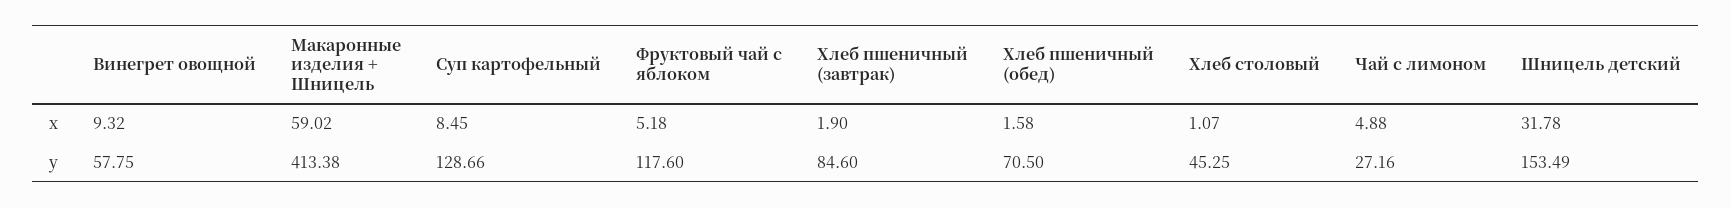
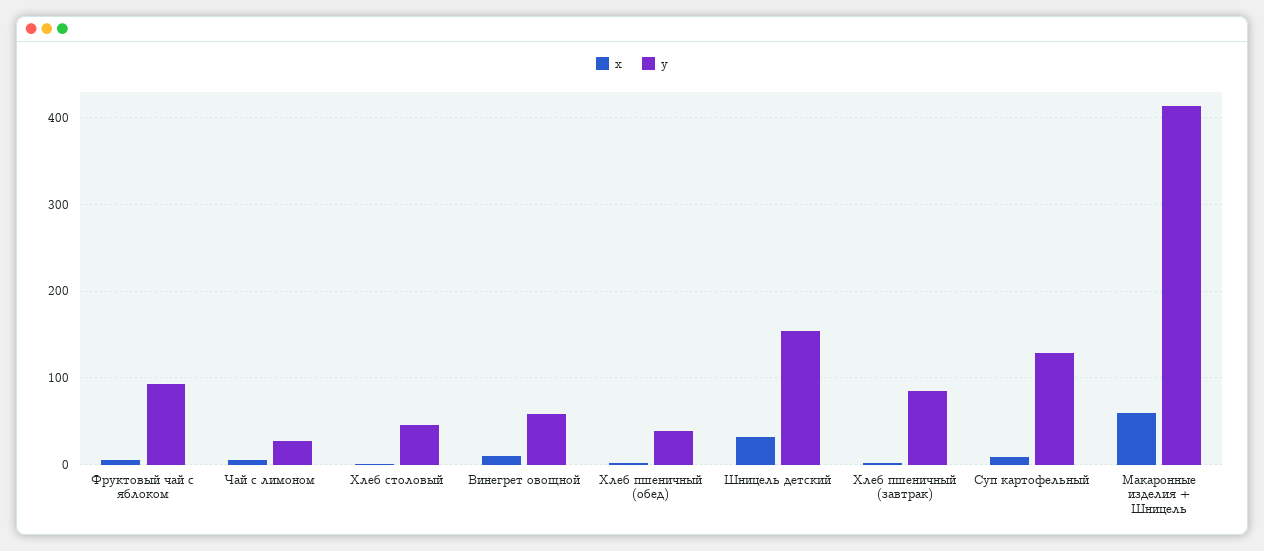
y, Фруктовый чай с яблоком: 117.6 -> 90
y, Хлеб пшеничный (обед): 70.5 -> 40

